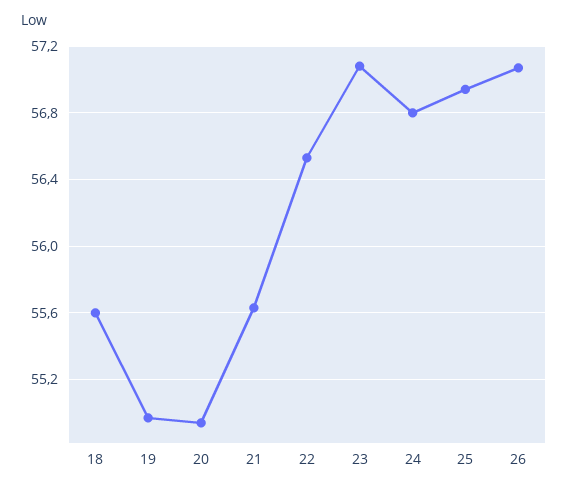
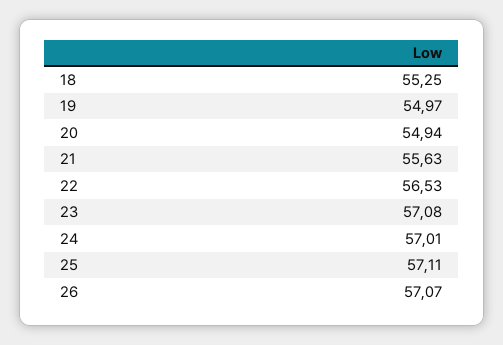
18: 55.6 -> 55.25
24: 56.8 -> 57.01
25: 56.95 -> 57.11

